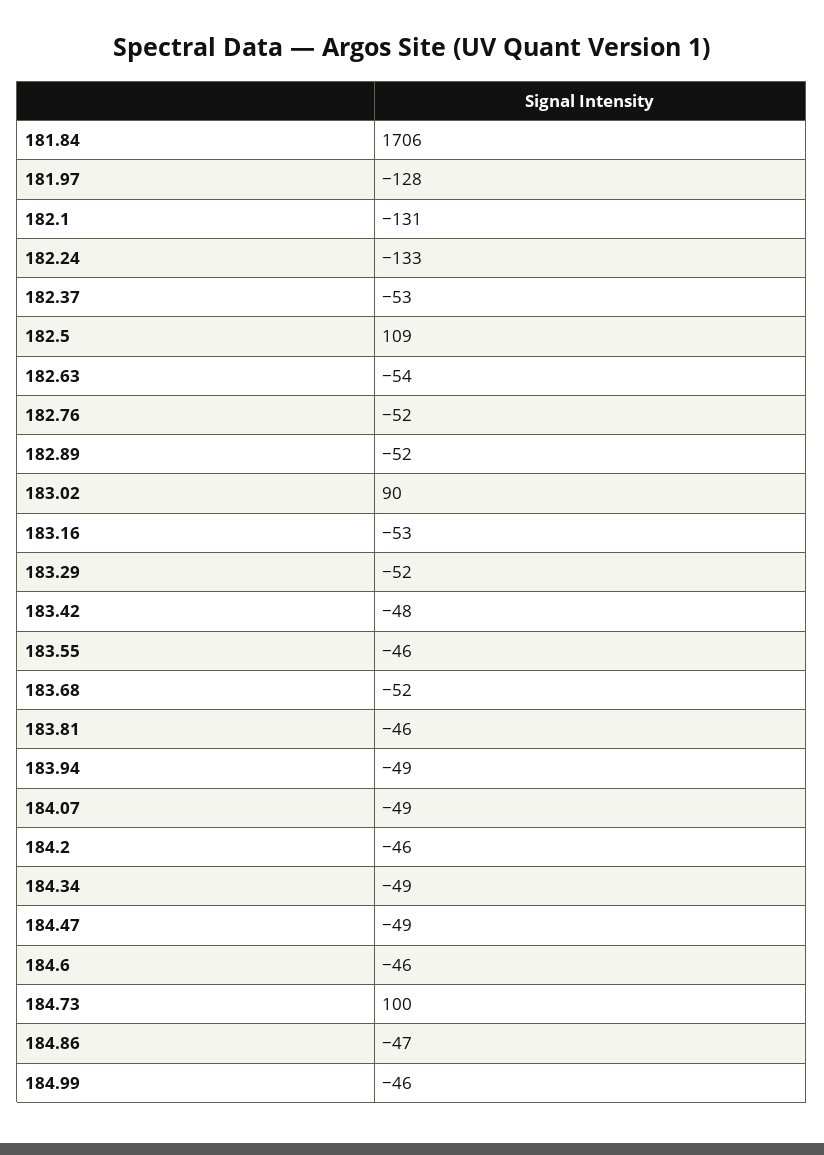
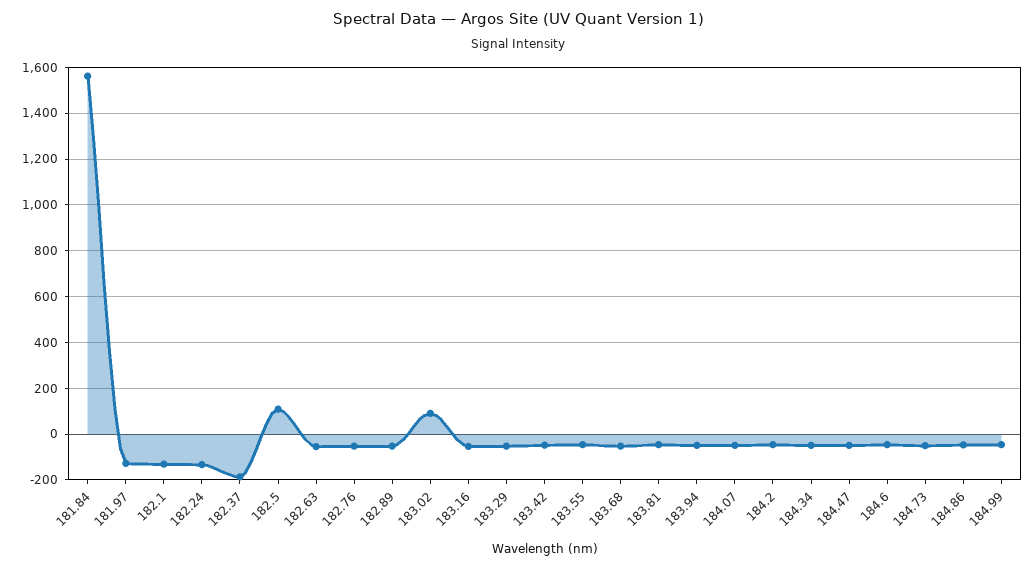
181.84: 1706 -> 1550
182.37: -53 -> -200
184.73: 100 -> -50

